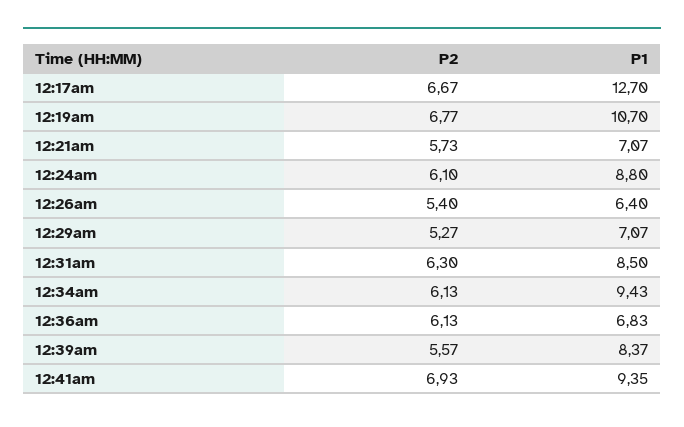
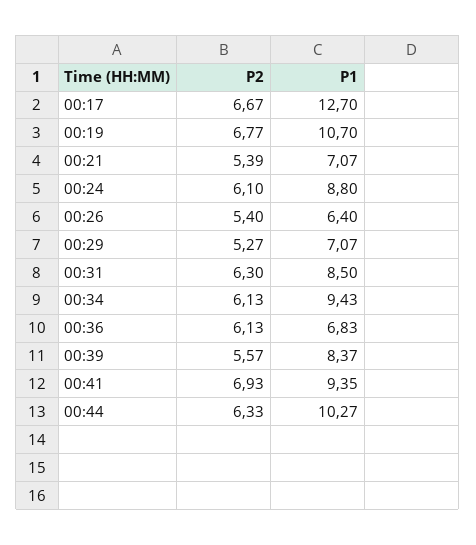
P2, 12:21am: 5.73 -> 5.39
P2, 00:44: none -> 6.33
P1, 00:44: none -> 10.27

